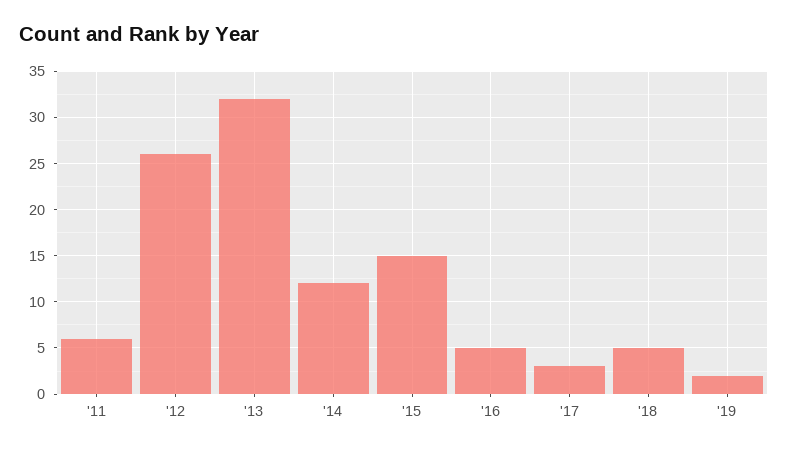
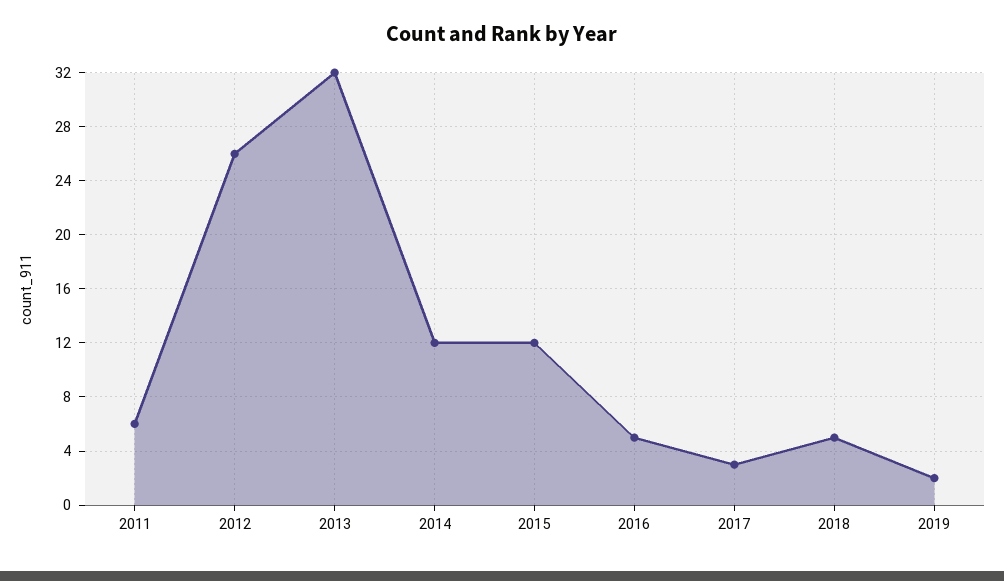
'15: 15 -> 12

